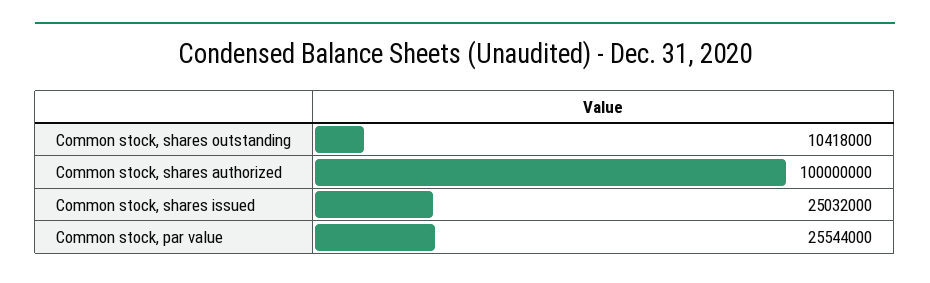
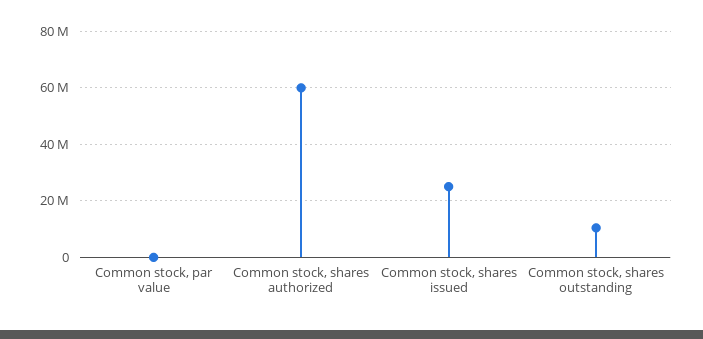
Common stock, shares authorized: 100000000 -> 60000000
Common stock, par value: 25544000 -> 0

